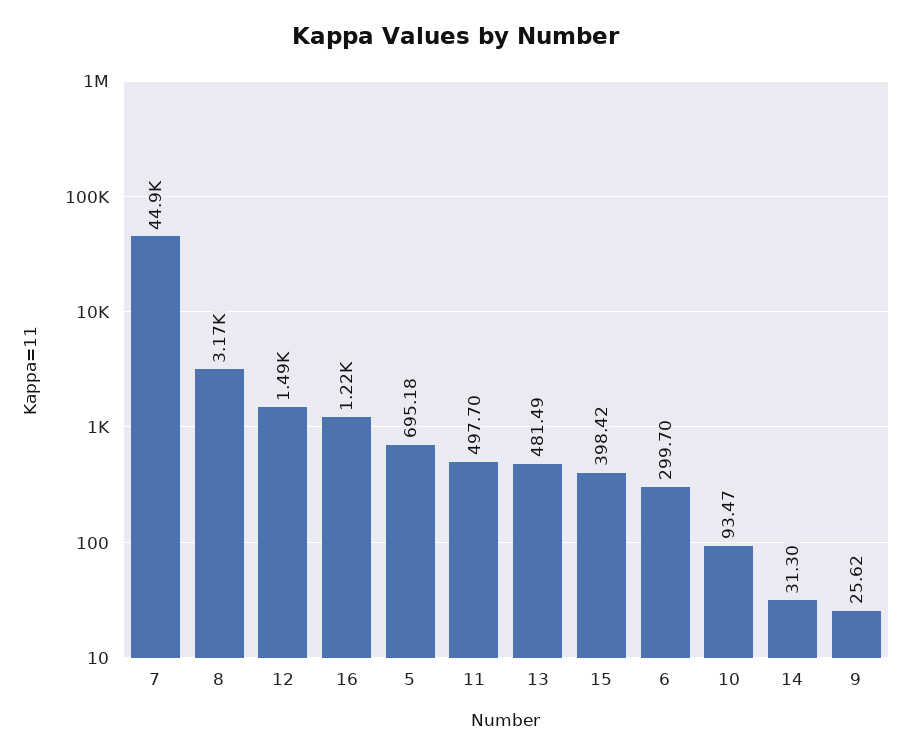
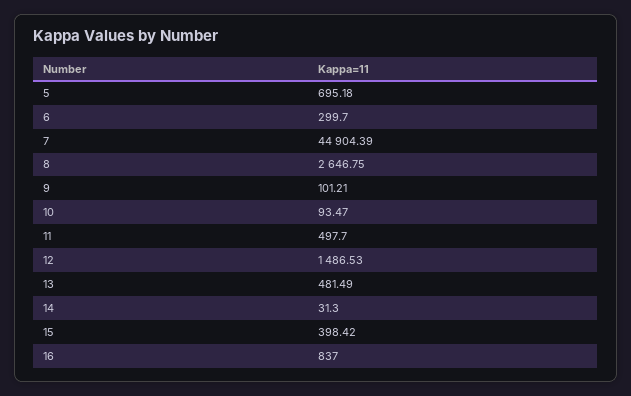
8: 3170 -> 2646.75
16: 1220 -> 837
9: 25.62 -> 101.21

